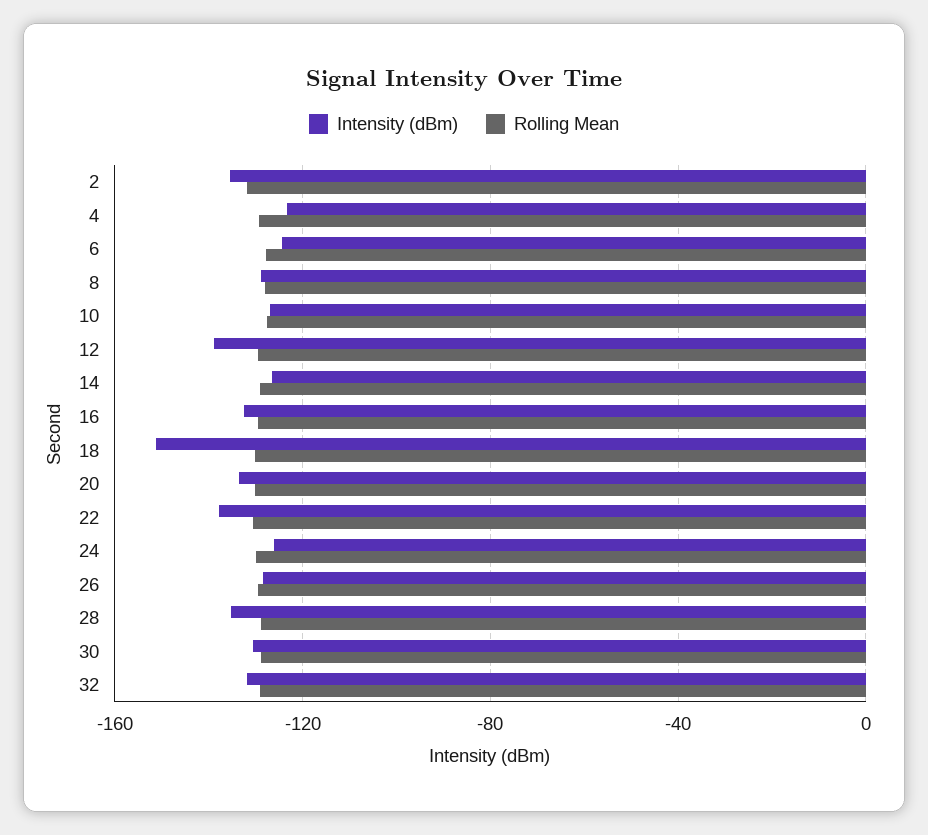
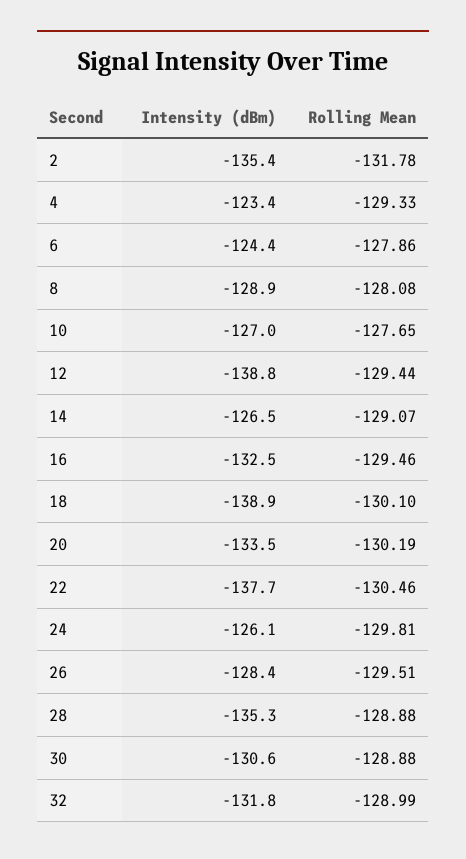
Intensity (dBm), 18: -150 -> -138.9

